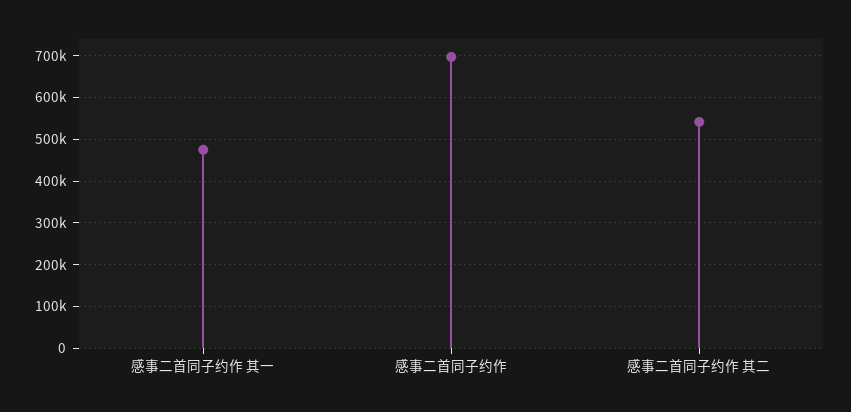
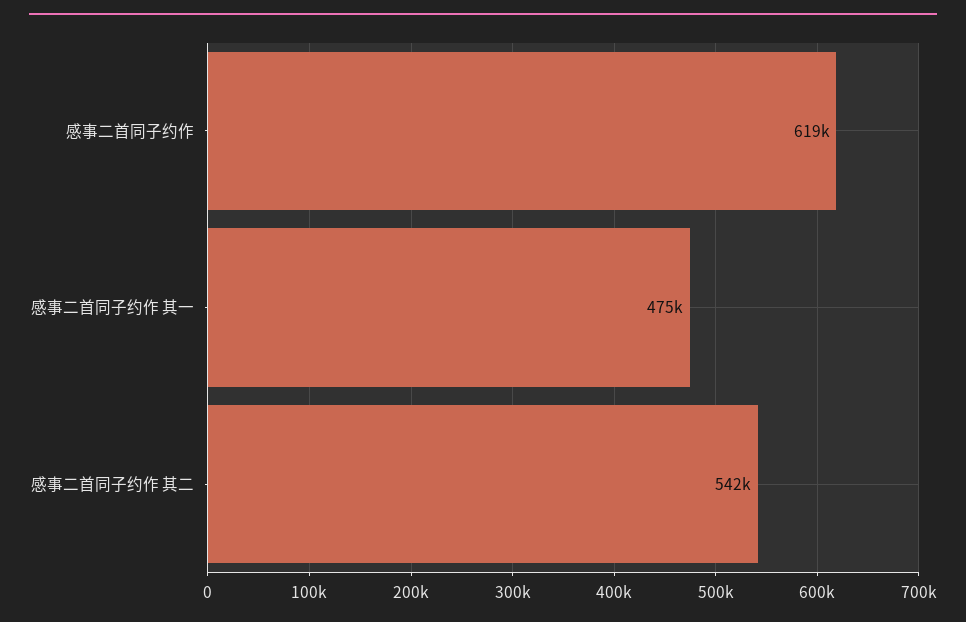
感事二首同子约作: 700000 -> 619000

